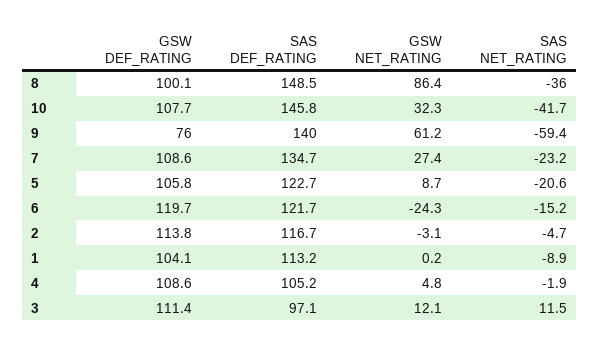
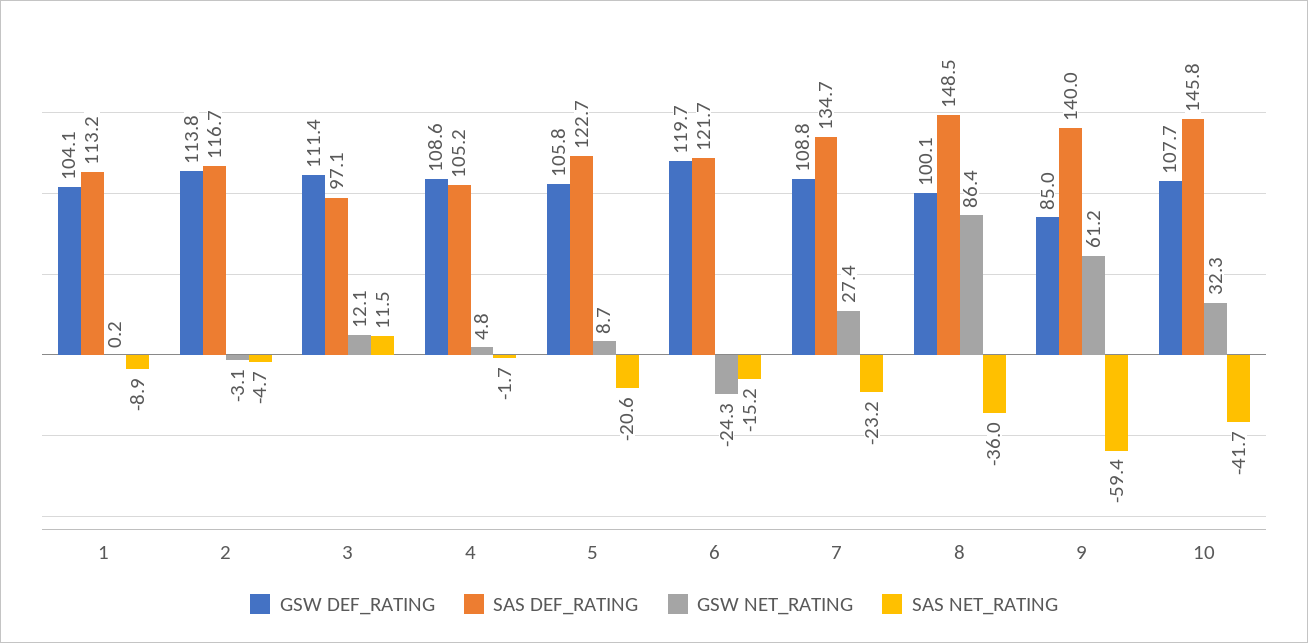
GSW DEF_RATING, 9: 76 -> 85
GSW DEF_RATING, 7: 108.6 -> 108.8
SAS NET_RATING, 4: -1.9 -> -1.7

